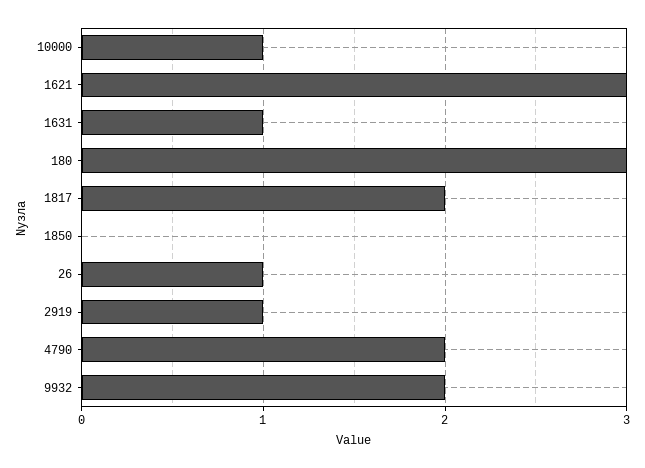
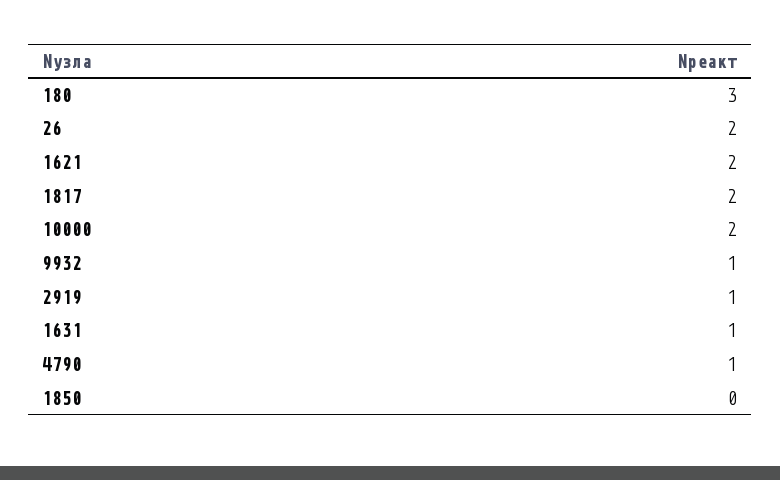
10000: 1 -> 2
1621: 3 -> 2
26: 1 -> 2
4790: 2 -> 1
9932: 2 -> 1

